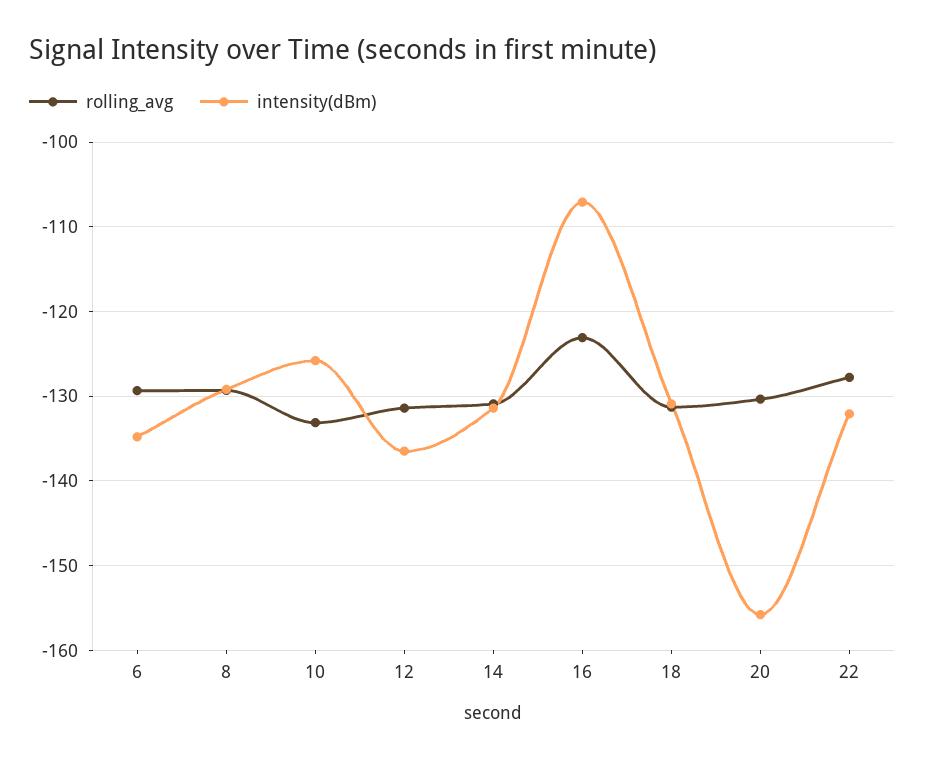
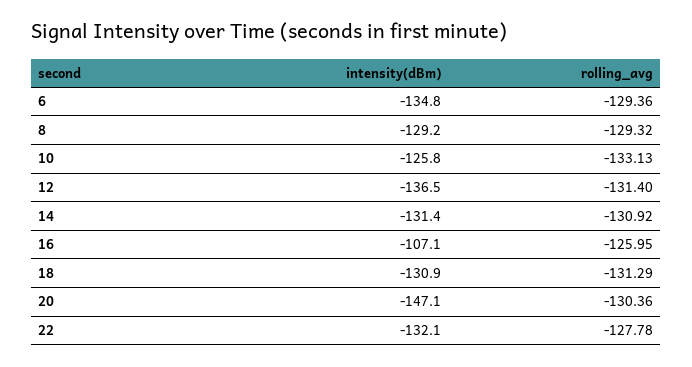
rolling_avg, 16: -123 -> -125.95
intensity(dBm), 20: -156 -> -147.1

